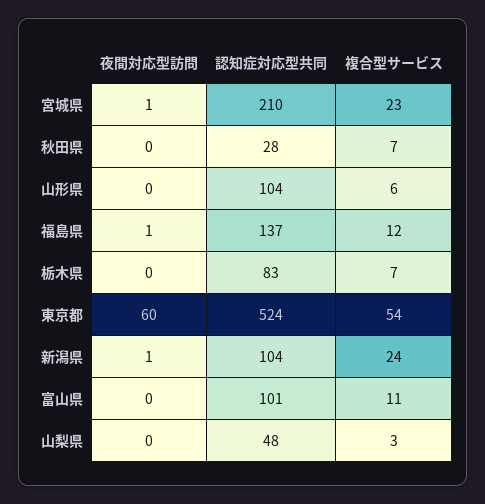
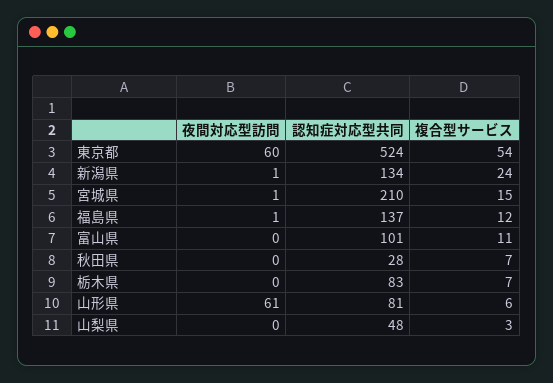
複合型サービス, 宮城県: 23 -> 15
夜間対応型訪問, 山形県: 0 -> 61
認知症対応型共同, 山形県: 104 -> 81
認知症対応型共同, 新潟県: 104 -> 134

